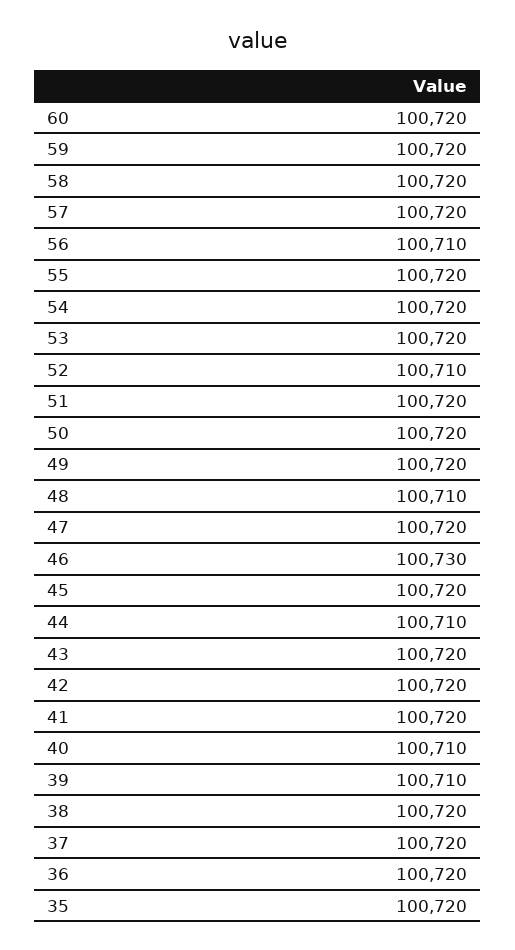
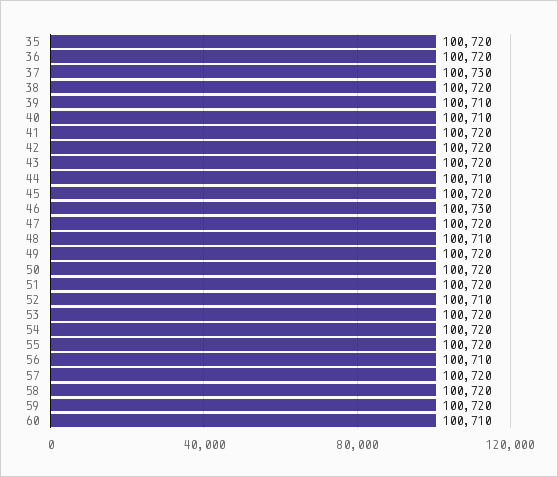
60: 100720 -> 100710
37: 100720 -> 100730

